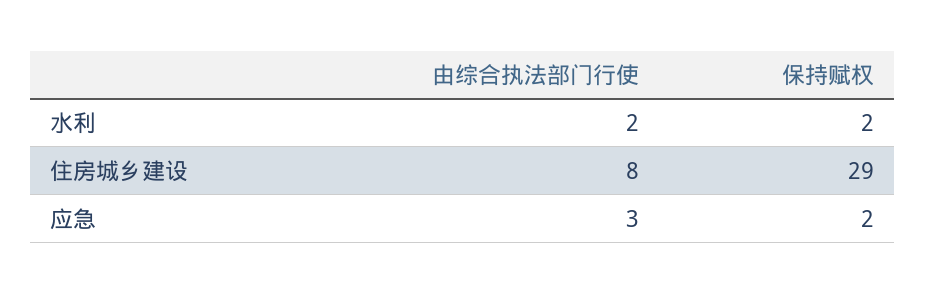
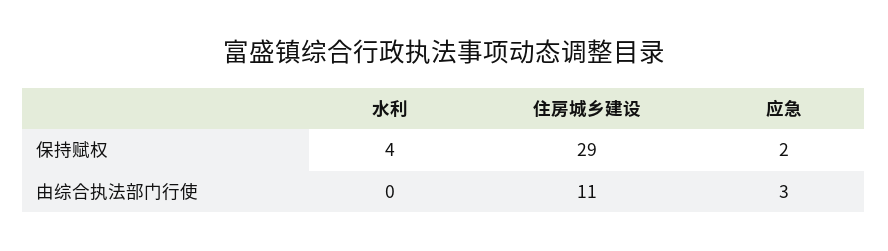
由综合执法部门行使, 水利: 2 -> 0
保持赋权, 水利: 2 -> 4
由综合执法部门行使, 住房城乡建设: 8 -> 11

